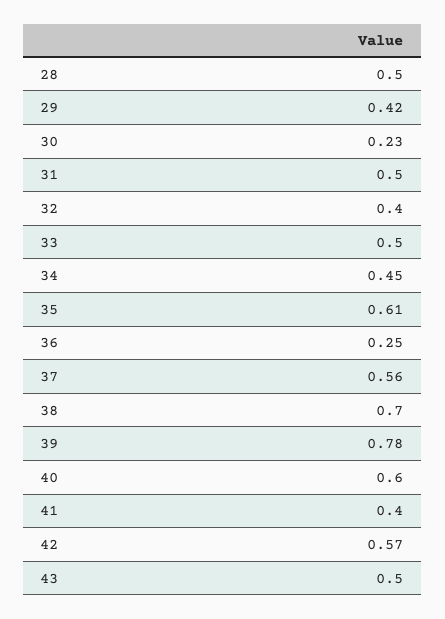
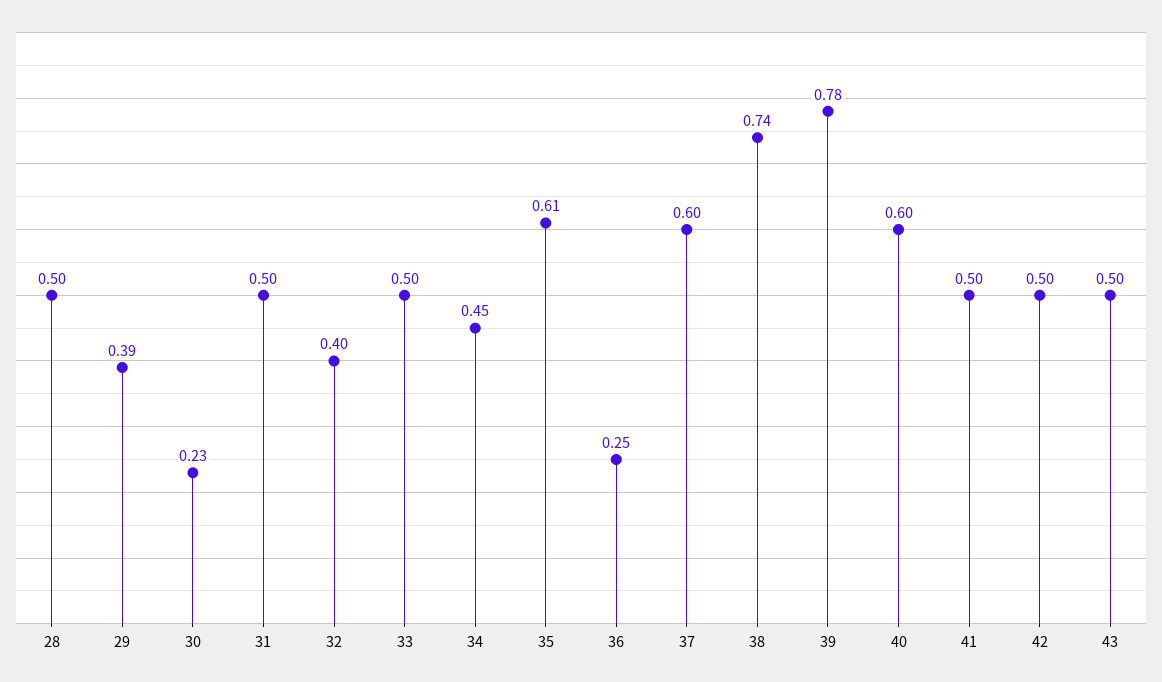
29: 0.42 -> 0.39
37: 0.56 -> 0.6
38: 0.7 -> 0.74
41: 0.4 -> 0.5
42: 0.57 -> 0.5

